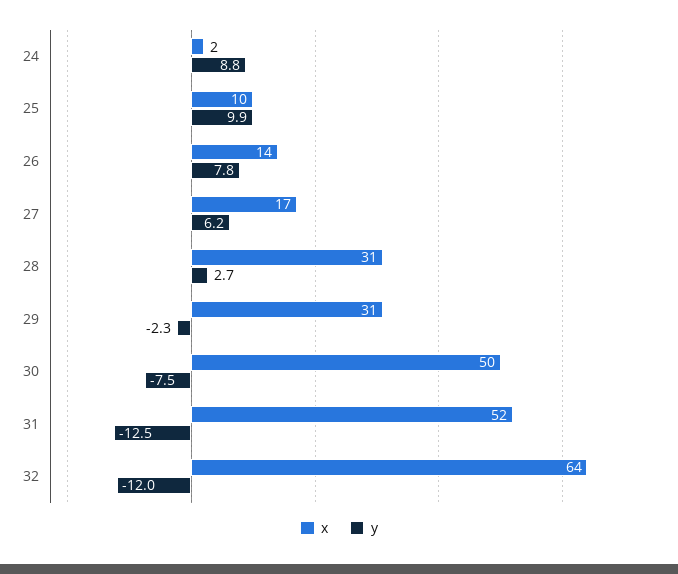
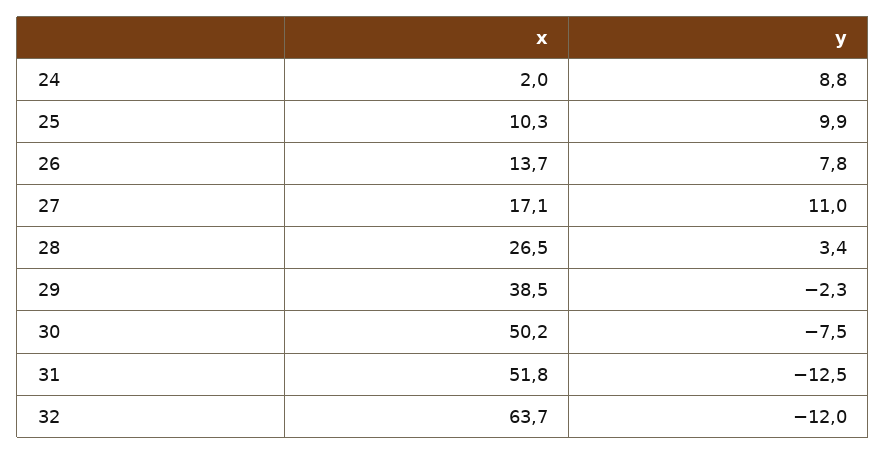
y, 27: 6.2 -> 11
x, 28: 31 -> 26.5
y, 28: 2.7 -> 3.4
x, 29: 31 -> 38.5

